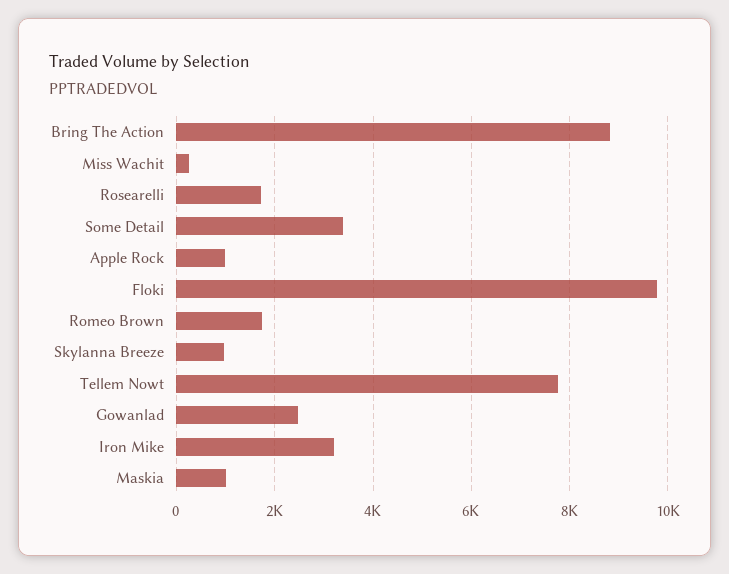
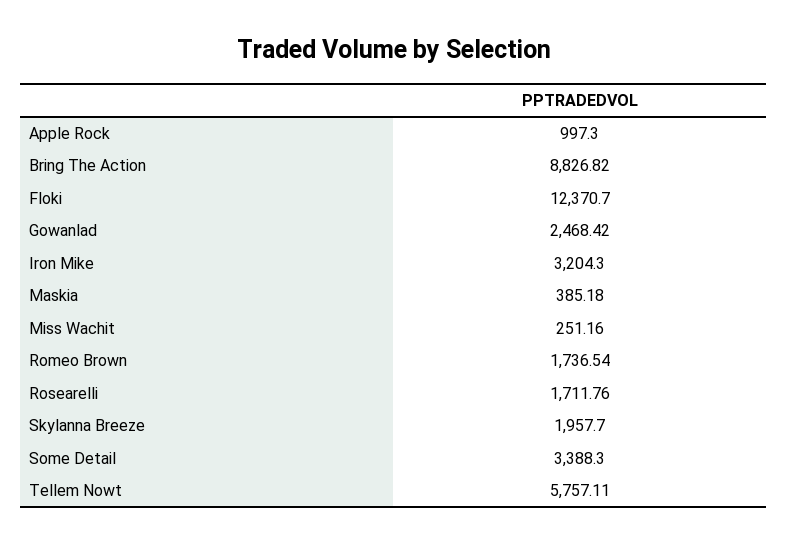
Floki: 9800 -> 12370.7
Skylanna Breeze: 1000 -> 1957.7
Tellem Nowt: 7800 -> 5757.11
Maskia: 1000 -> 385.18

